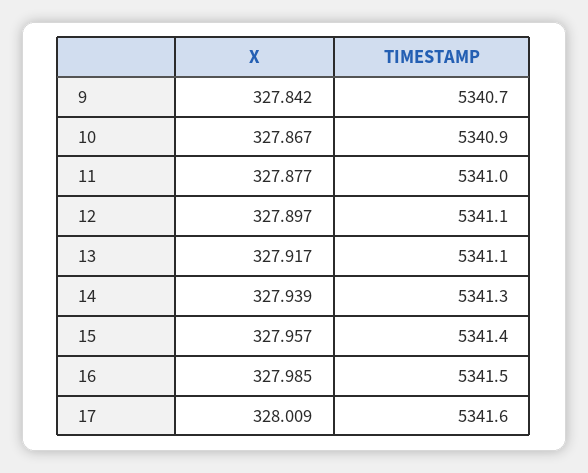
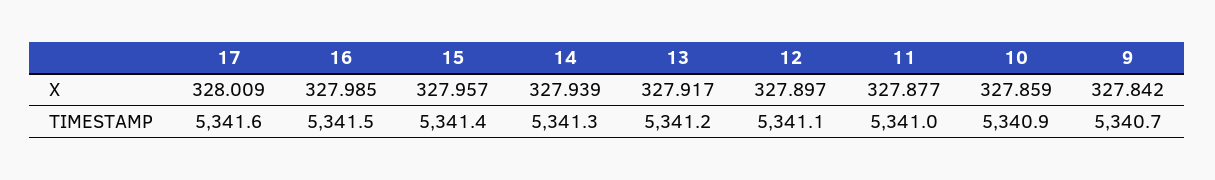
X, 10: 327.867 -> 327.859
TIMESTAMP, 13: 5341.1 -> 5341.2

